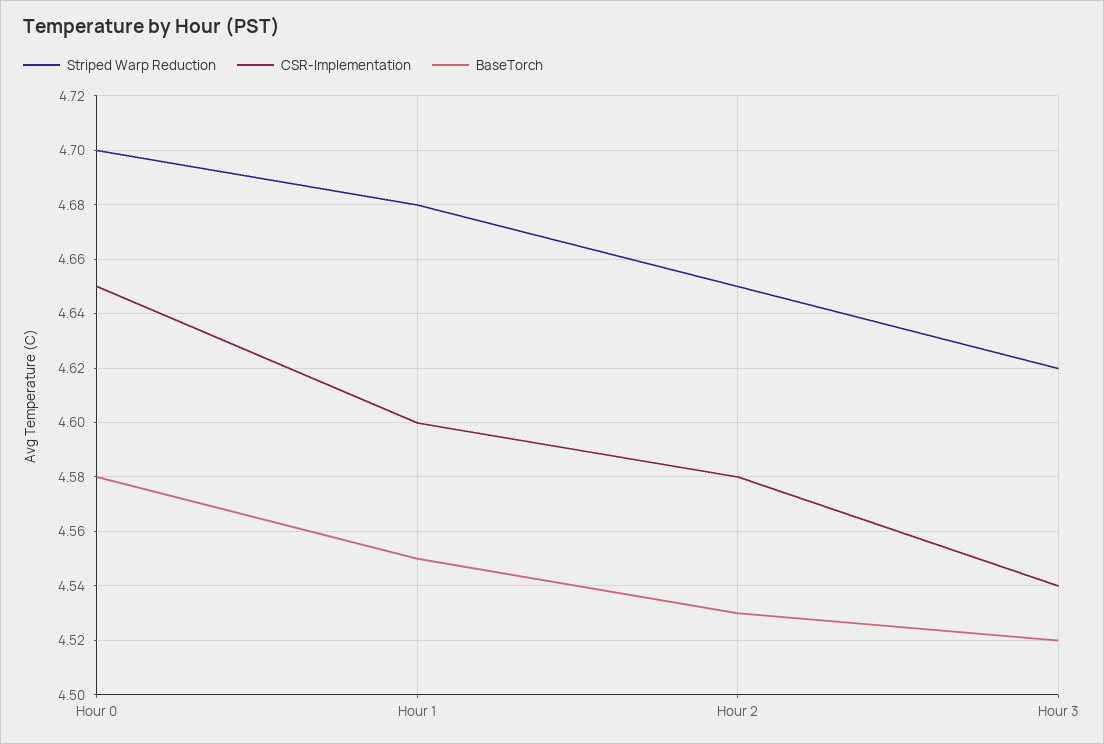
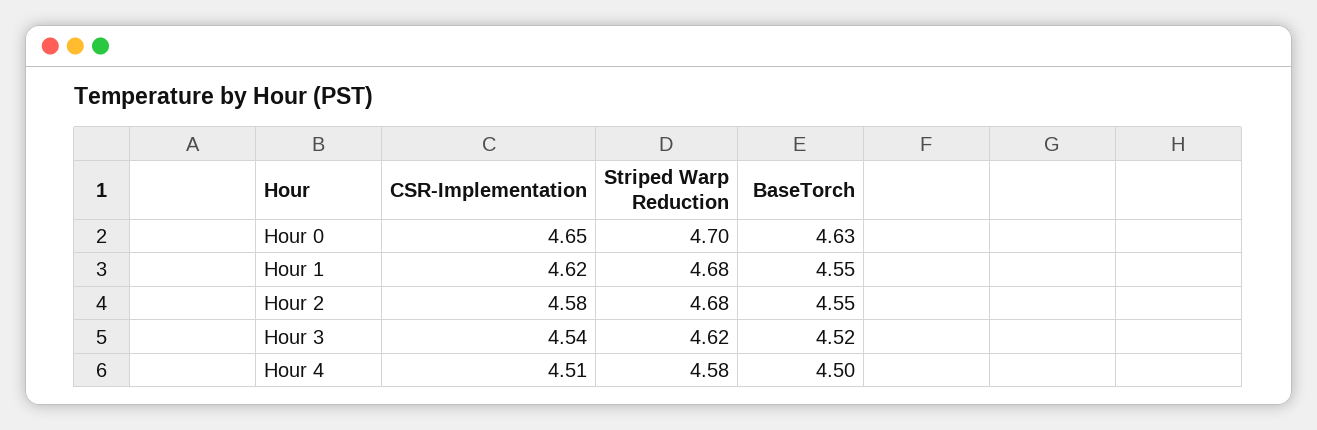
BaseTorch, Hour 0: 4.58 -> 4.63
CSR-Implementation, Hour 1: 4.6 -> 4.62
Striped Warp Reduction, Hour 2: 4.65 -> 4.68
BaseTorch, Hour 2: 4.53 -> 4.55
CSR-Implementation, Hour 4: none -> 4.51
Striped Warp Reduction, Hour 4: none -> 4.58
BaseTorch, Hour 4: none -> 4.5

